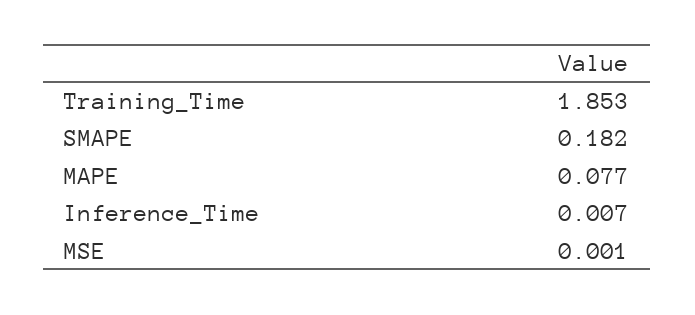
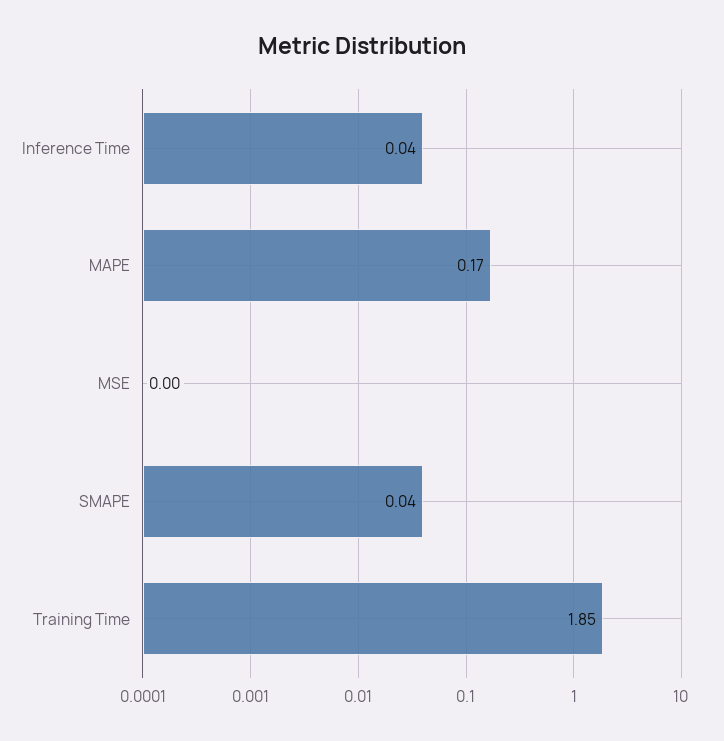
SMAPE: 0.182 -> 0.04
MAPE: 0.077 -> 0.17
Inference_Time: 0.007 -> 0.04

